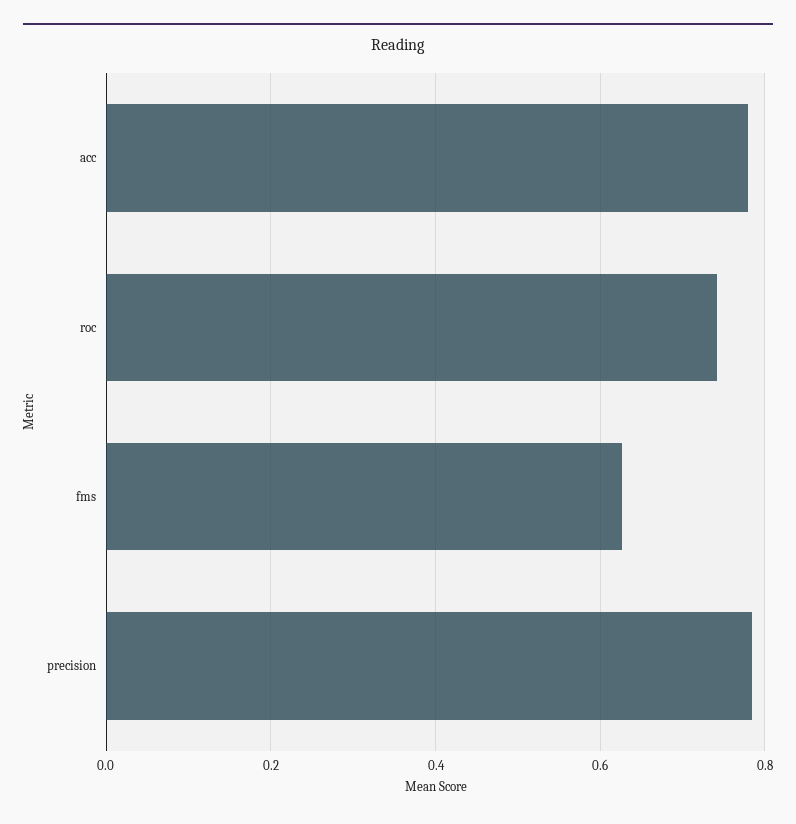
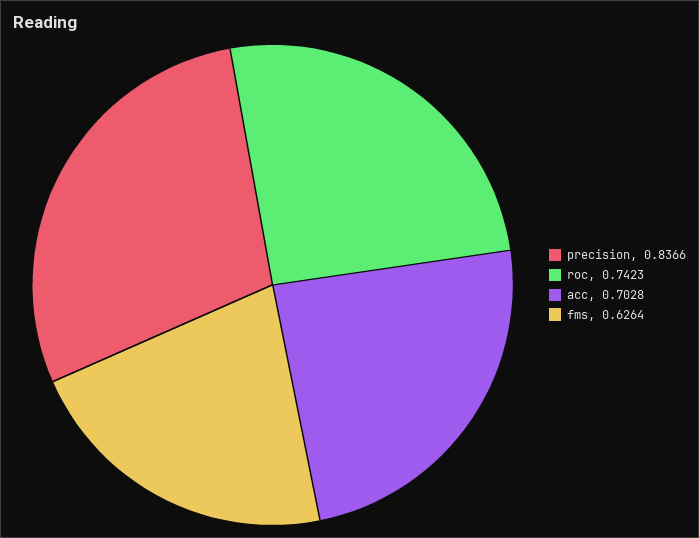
acc: 0.78 -> 0.7028
precision: 0.78 -> 0.8366

